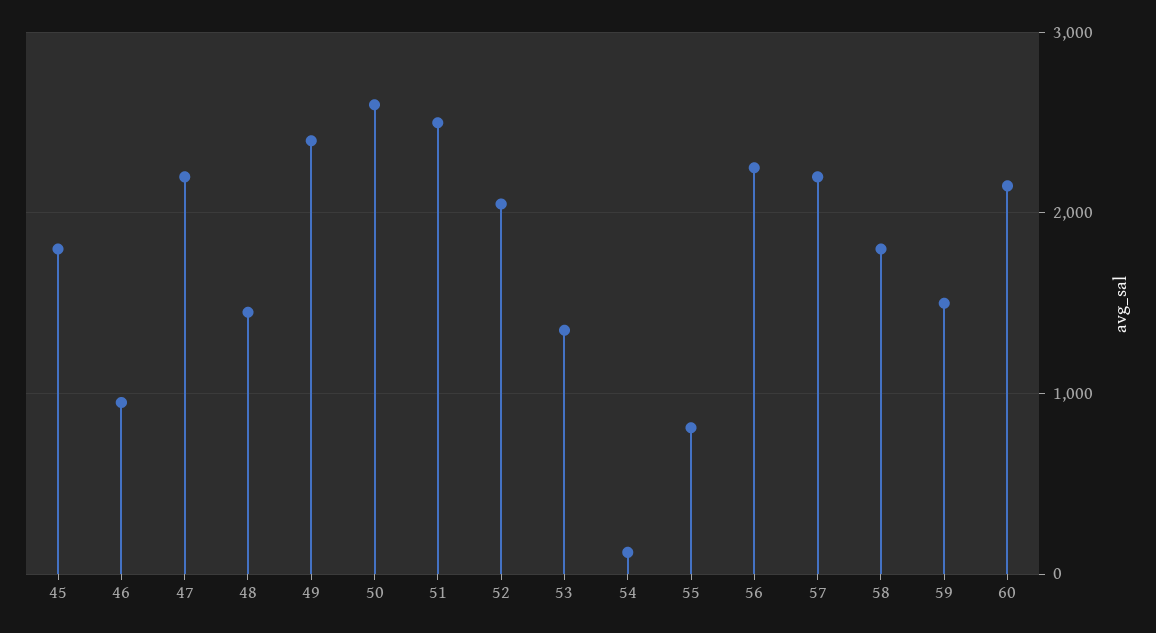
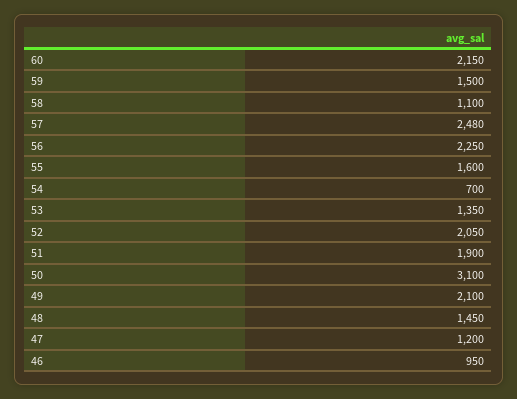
45: 1800 -> none
47: 2200 -> 1200
49: 2400 -> 2100
50: 2600 -> 3100
51: 2500 -> 1900
54: 100 -> 700
55: 800 -> 1600
57: 2200 -> 2480
58: 1800 -> 1100

